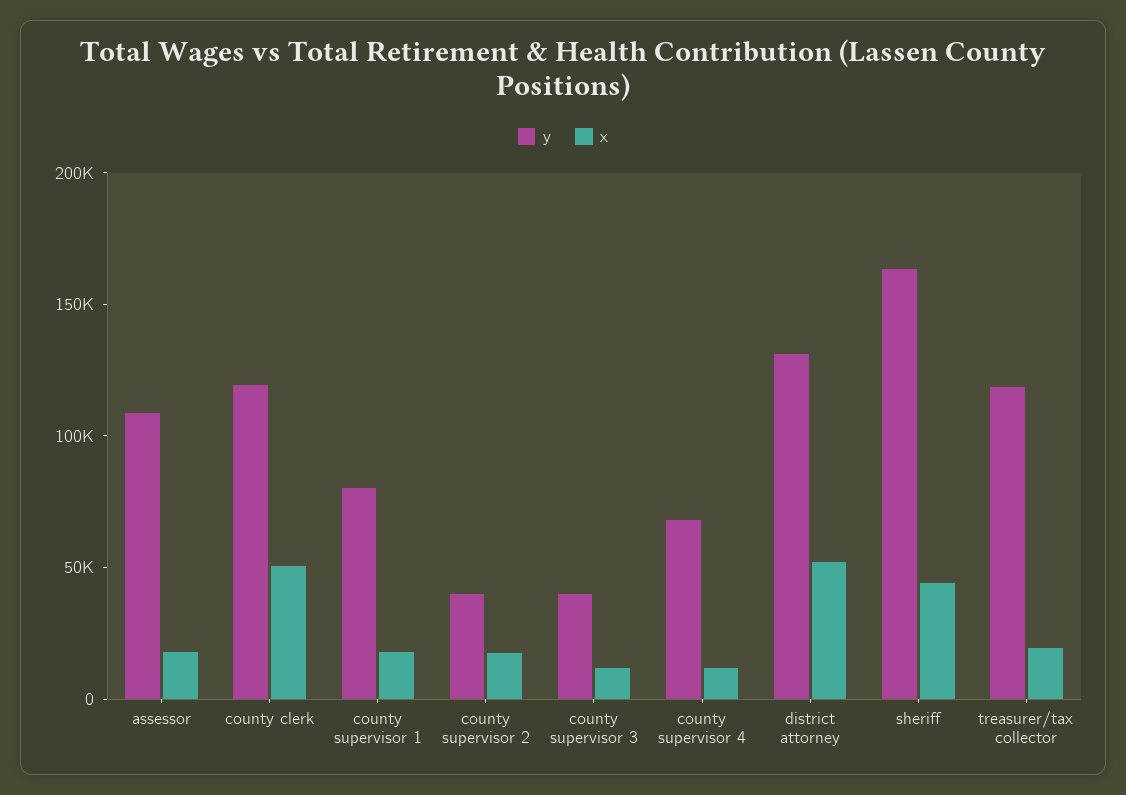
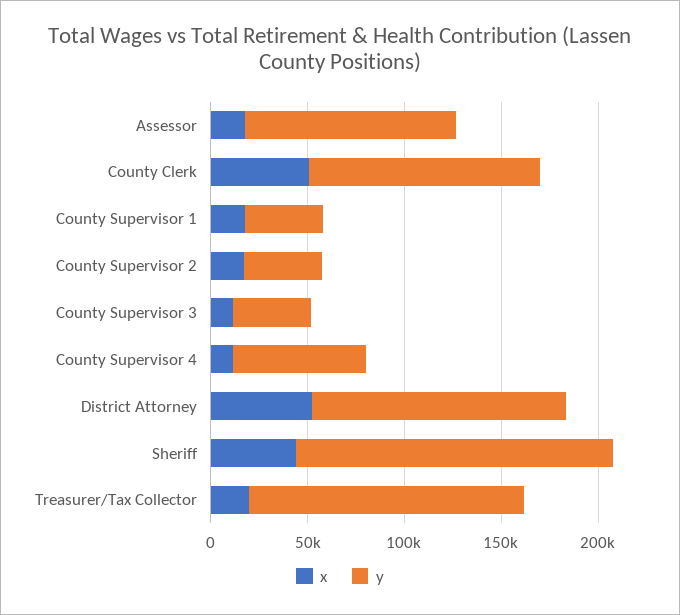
y, county supervisor 1: 80000 -> 40000
y, treasurer/tax collector: 120000 -> 140000

